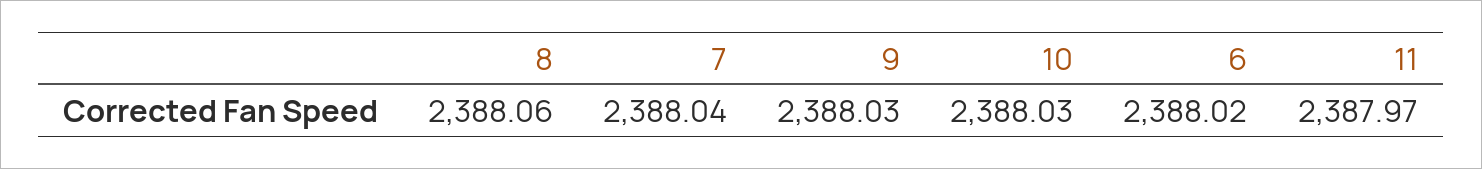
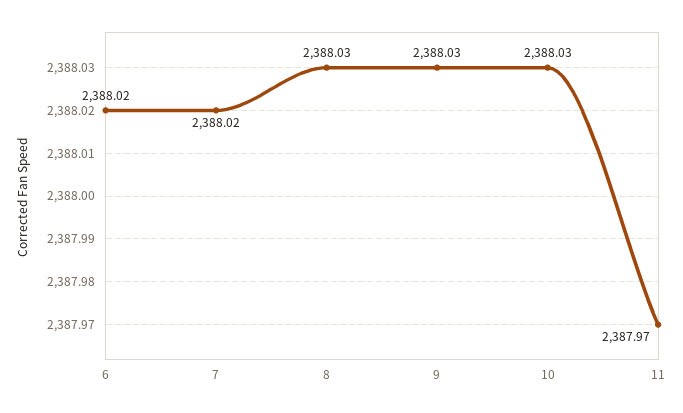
8: 2388.06 -> 2388.03
7: 2388.04 -> 2388.02

